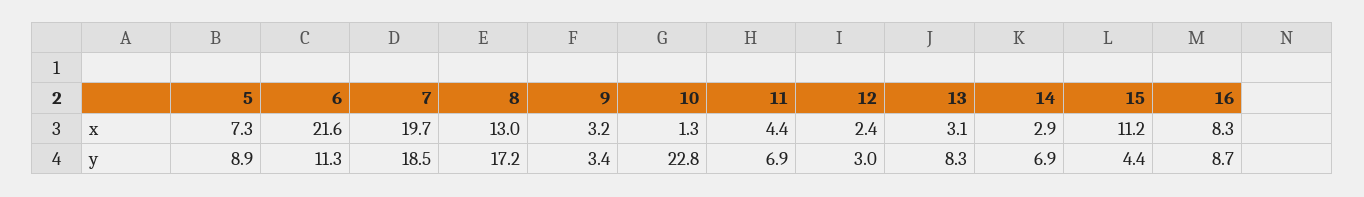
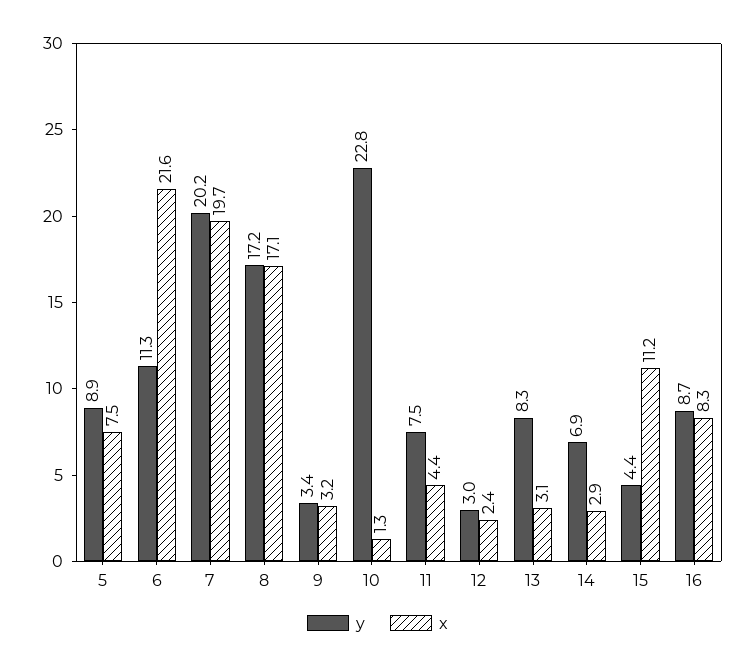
x, 5: 7.3 -> 7.5
x, 8: 13 -> 17.1
y, 7: 18.5 -> 20.2
y, 11: 6.9 -> 7.5

